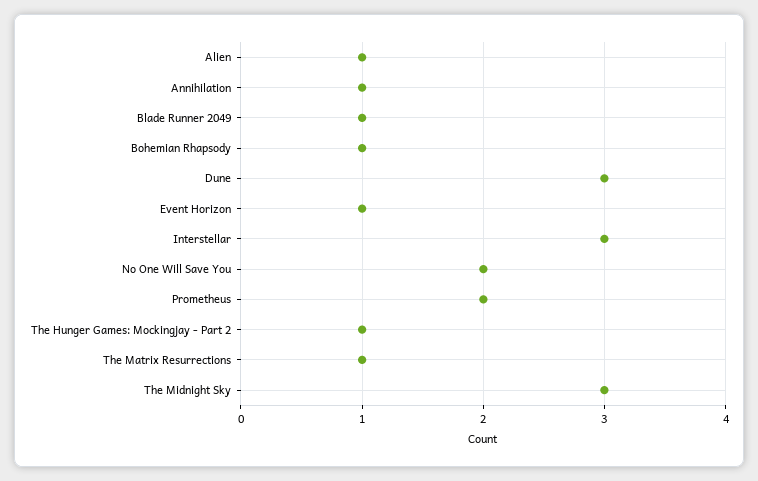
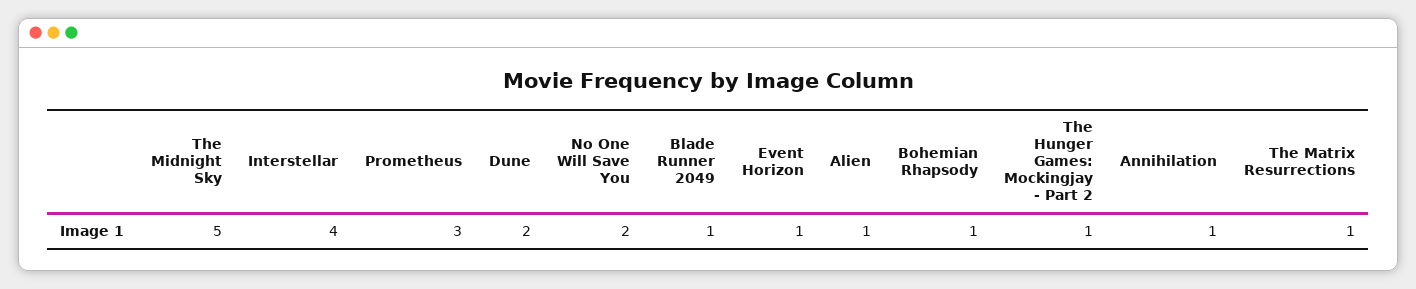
Dune: 3 -> 2
Interstellar: 3 -> 4
Prometheus: 2 -> 3
The Midnight Sky: 3 -> 5

